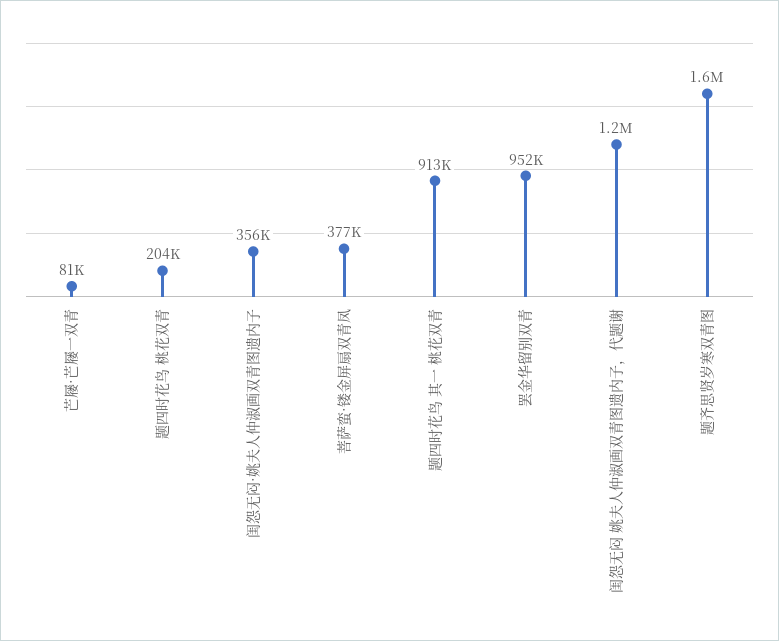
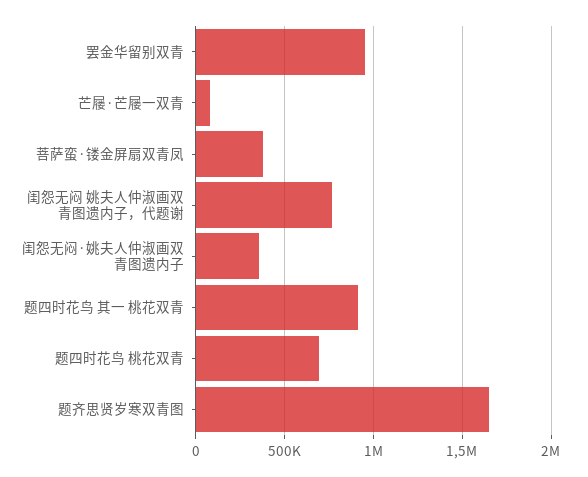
题四时花鸟 桃花双青: 204000 -> 700000
闺怨无闷 姚夫人仲淑画双青图遗内子，代题谢: 1200000 -> 750000

